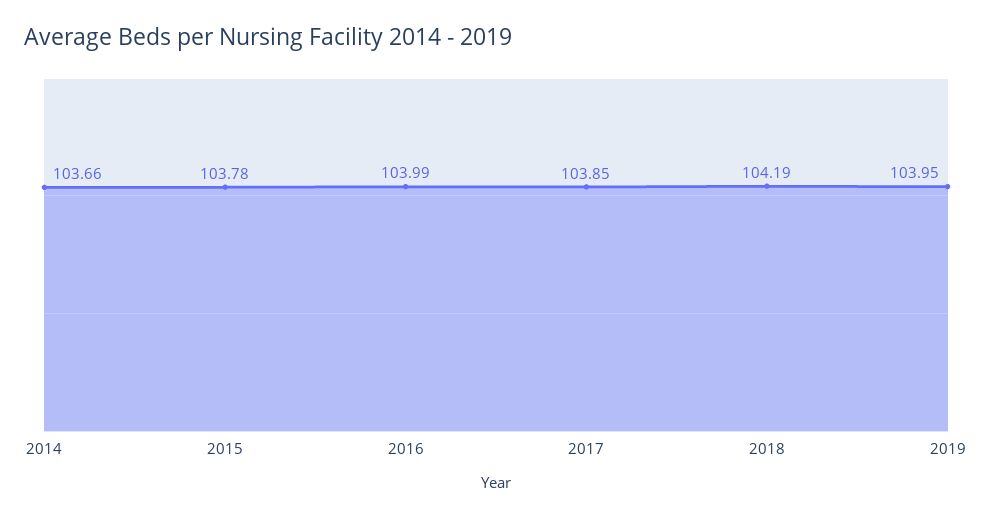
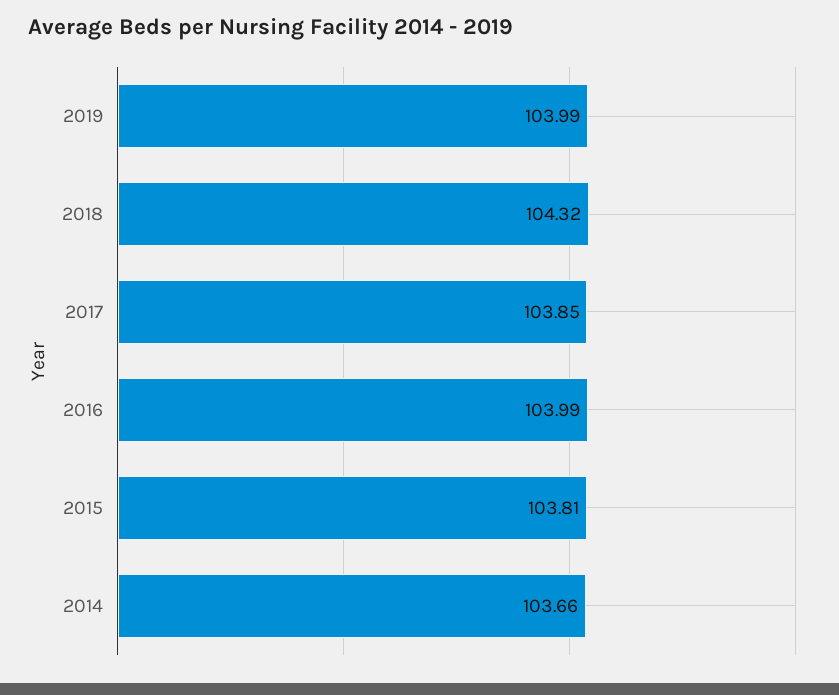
2015: 103.78 -> 103.81
2018: 104.19 -> 104.32
2019: 103.95 -> 103.99

